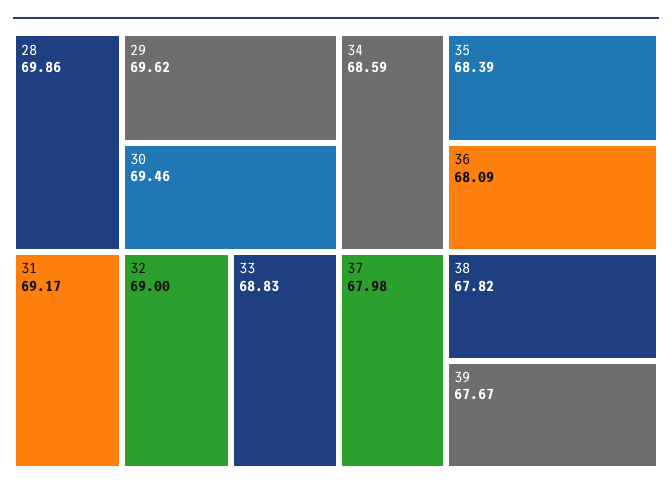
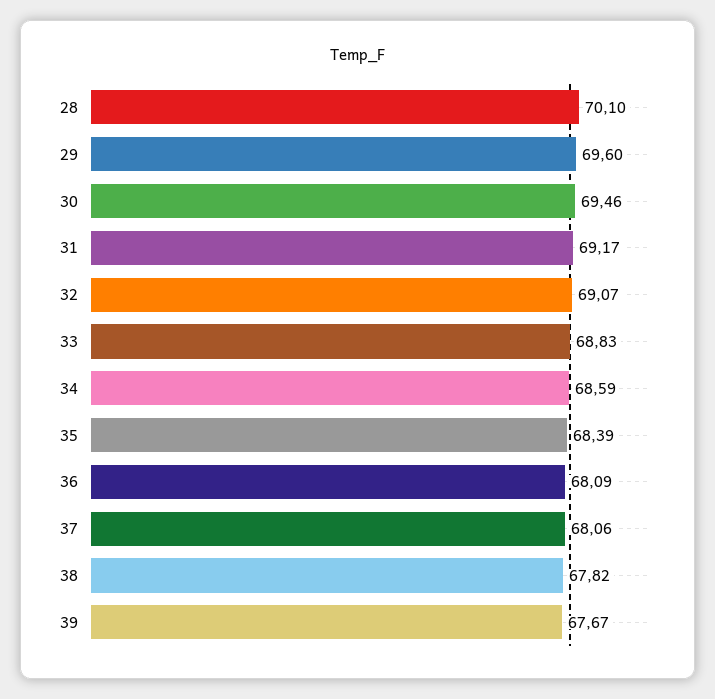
28: 69.86 -> 70.1
29: 69.62 -> 69.6
32: 69 -> 69.07
37: 67.98 -> 68.06

